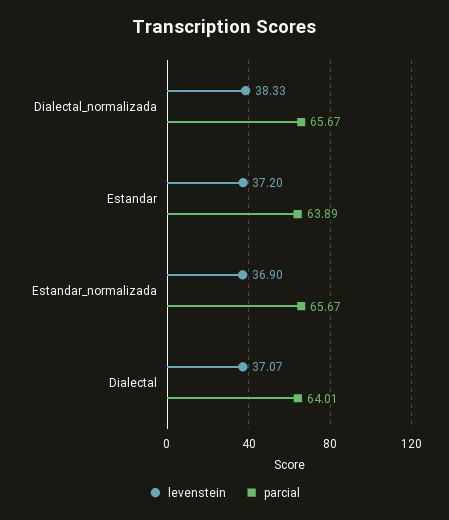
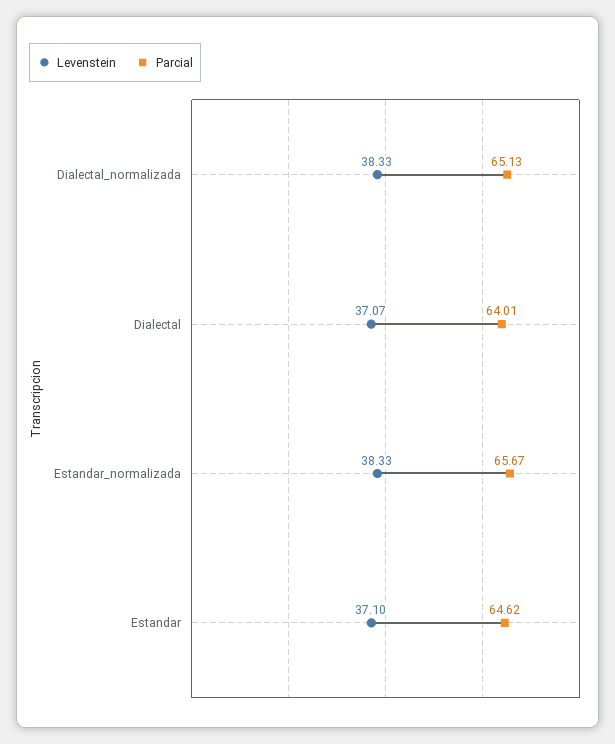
parcial, Dialectal_normalizada: 65.67 -> 65.13
levenstein, Estandar: 37.2 -> 37.1
parcial, Estandar: 63.89 -> 64.62
levenstein, Estandar_normalizada: 36.9 -> 38.33

